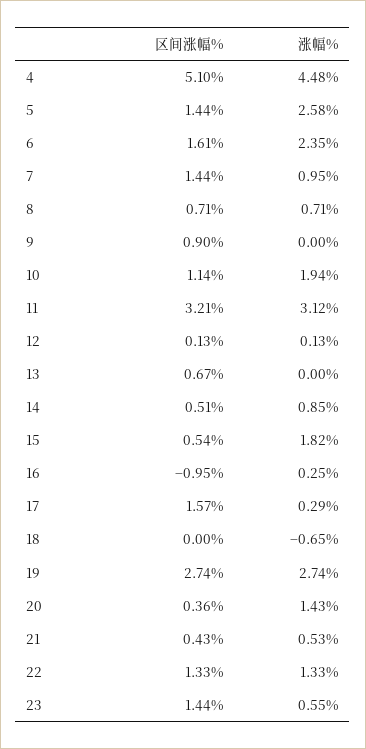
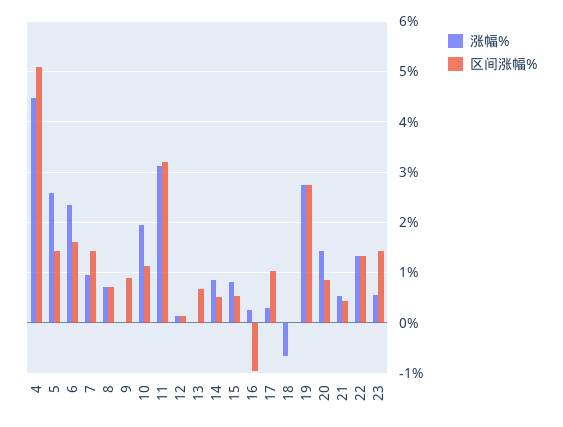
涨幅%, 15: 1.82 -> 0.8
区间涨幅%, 17: 1.57 -> 1
区间涨幅%, 20: 0.36 -> 0.8

